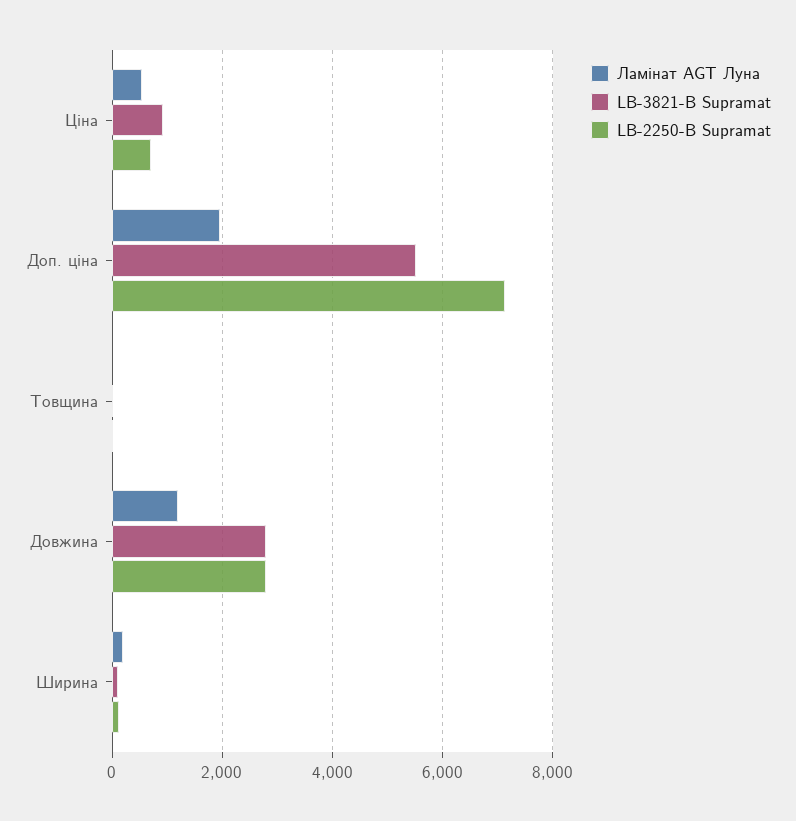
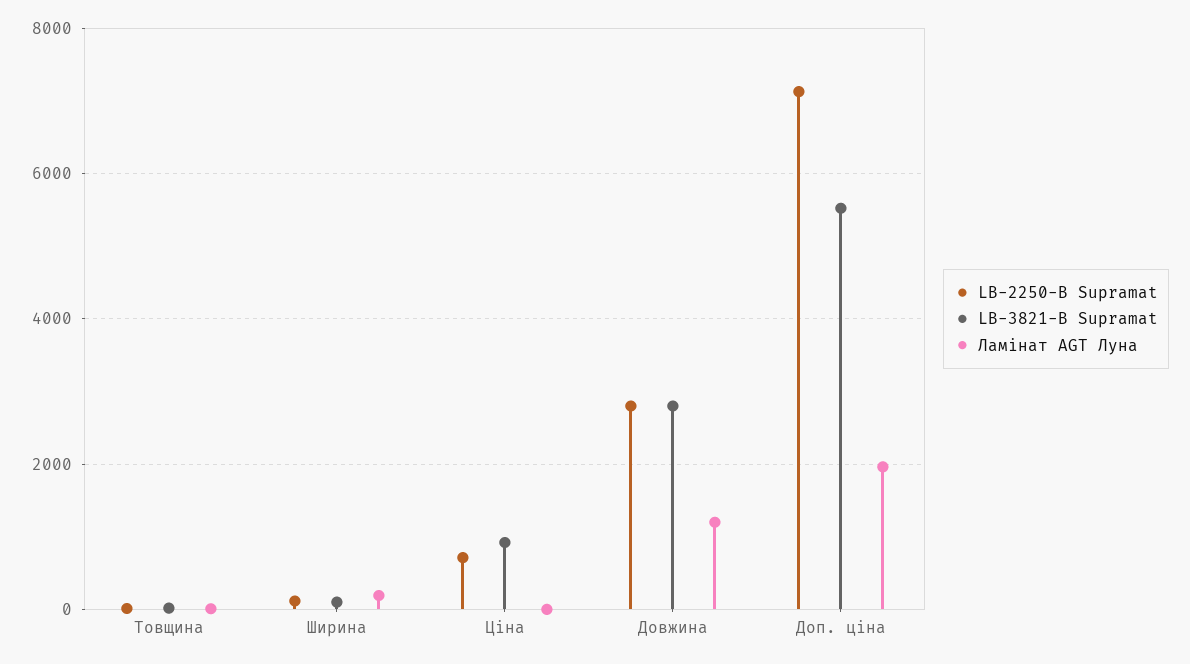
Ламінат AGT Луна, Ціна: 600 -> 0

